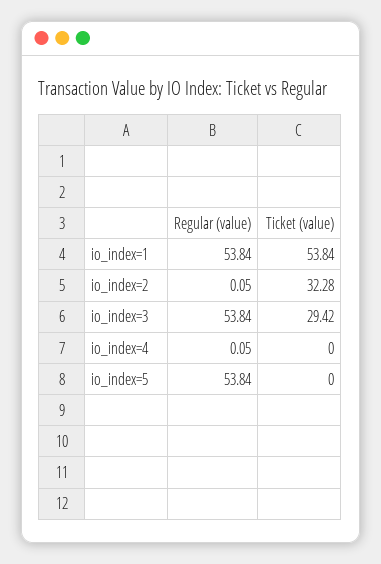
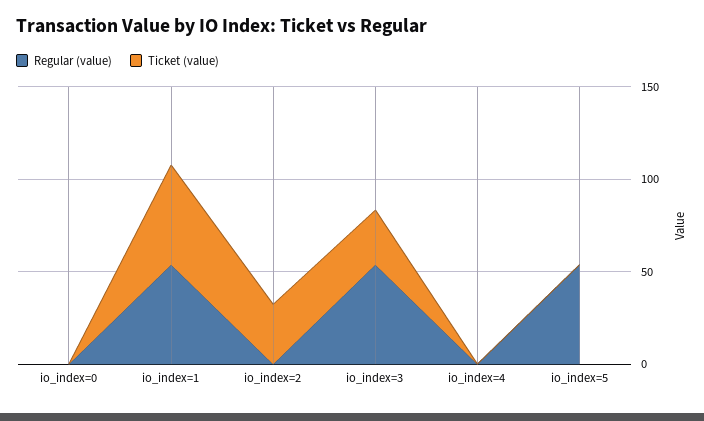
Regular (value), io_index=0: none -> 0
Ticket (value), io_index=0: none -> 0

